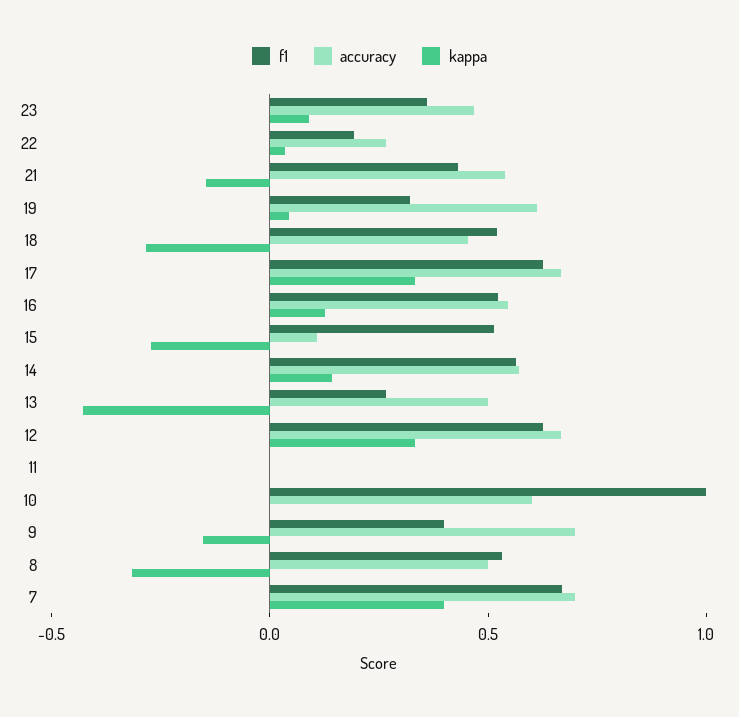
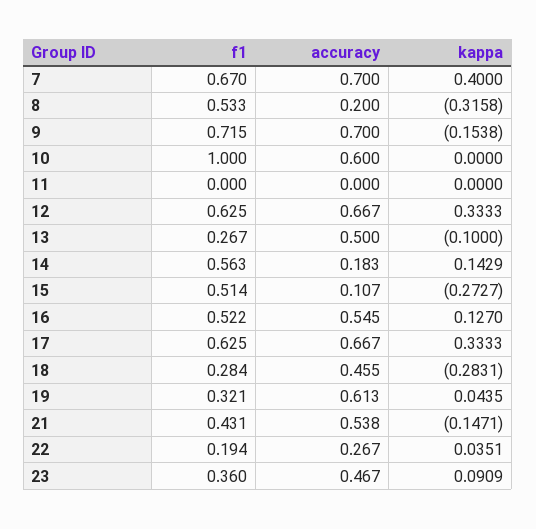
f1, 18: 0.5 -> 0.284
accuracy, 14: 0.6 -> 0.183
kappa, 13: -0.4 -> -0.1
f1, 9: 0.4 -> 0.715
accuracy, 8: 0.5 -> 0.2

